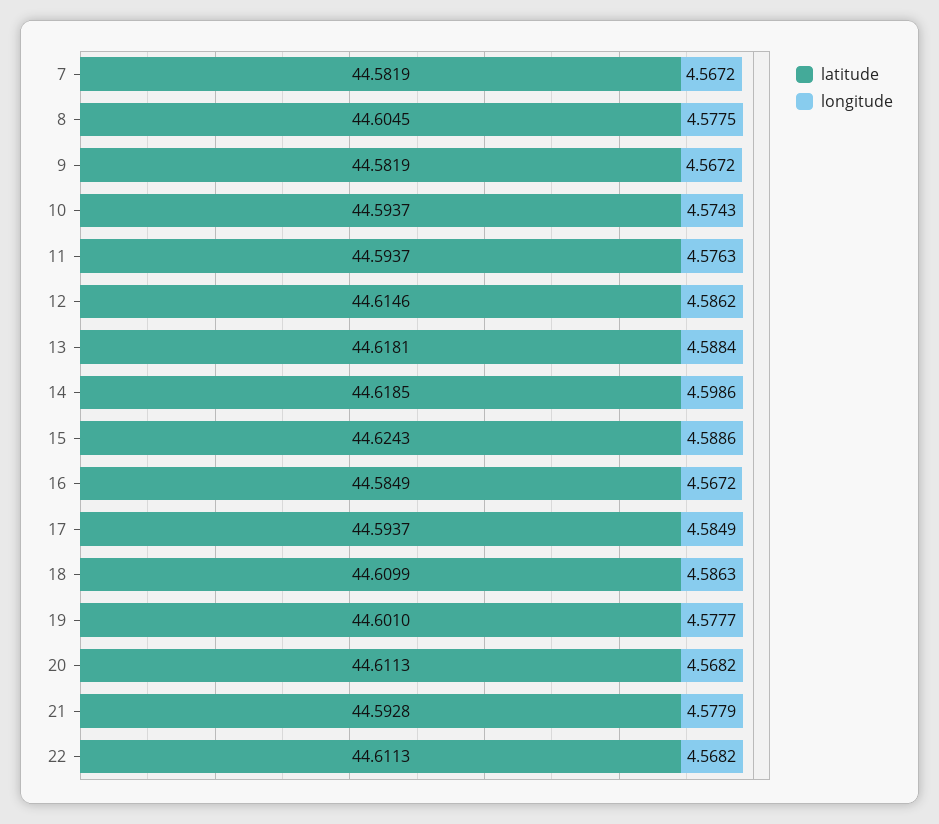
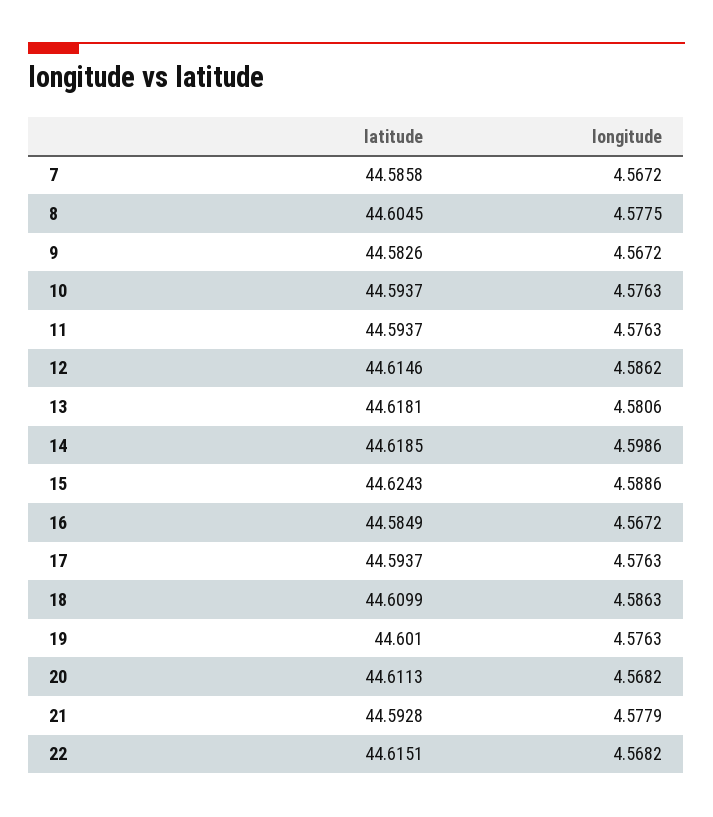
latitude, 7: 44.5819 -> 44.5858
latitude, 9: 44.5819 -> 44.5826
longitude, 10: 4.5743 -> 4.5763
longitude, 13: 4.5884 -> 4.5806
longitude, 17: 4.5849 -> 4.5763
longitude, 19: 4.5777 -> 4.5763
latitude, 22: 44.6113 -> 44.6151

